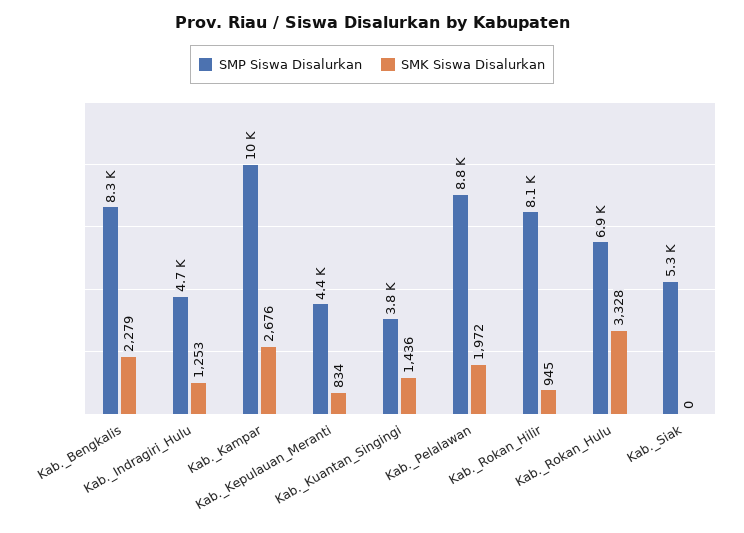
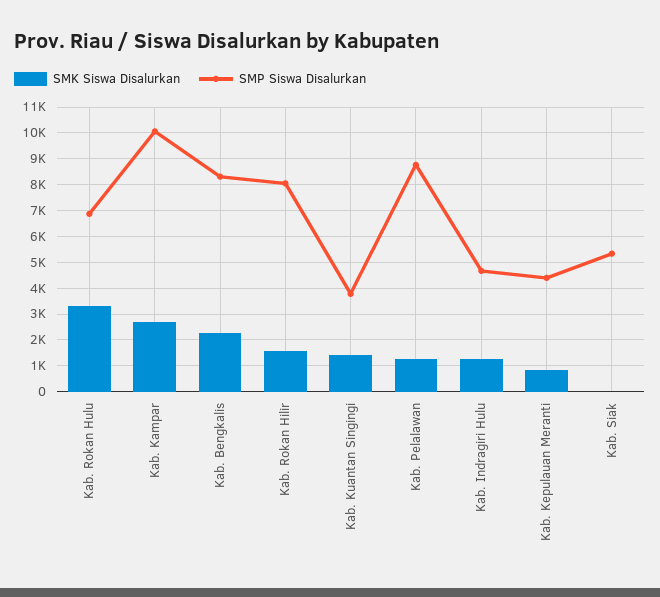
SMK Siswa Disalurkan, Kab._Pelalawan: 1972 -> 1250
SMK Siswa Disalurkan, Kab._Rokan_Hilir: 945 -> 1500

